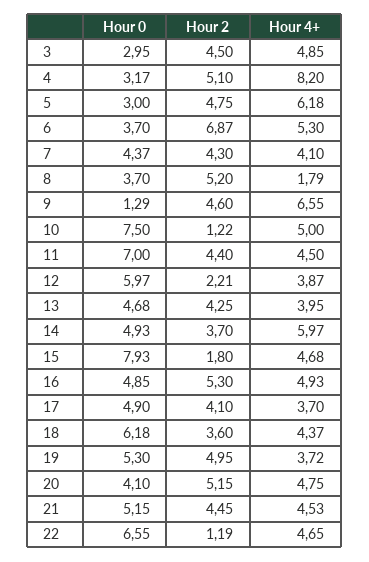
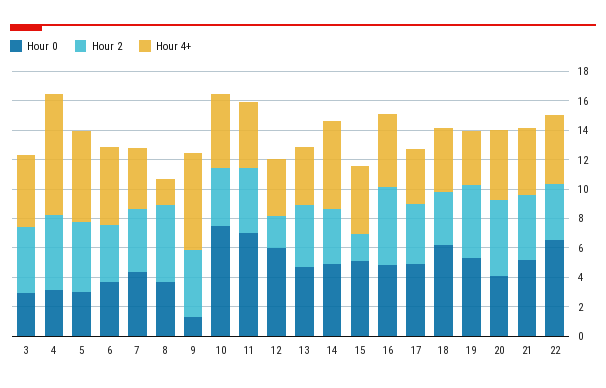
Hour 2, 6: 6.87 -> 4
Hour 2, 10: 1.22 -> 4
Hour 0, 15: 7.93 -> 5
Hour 2, 22: 1.19 -> 4

